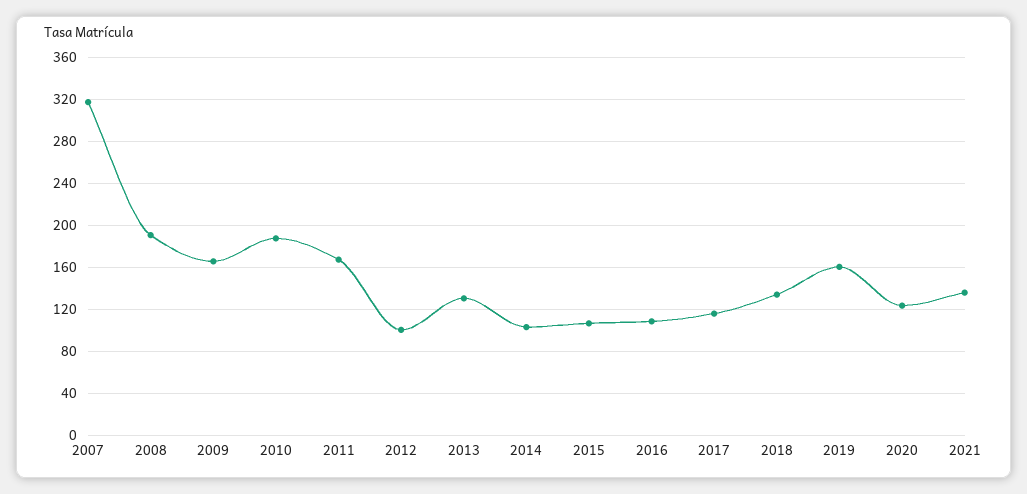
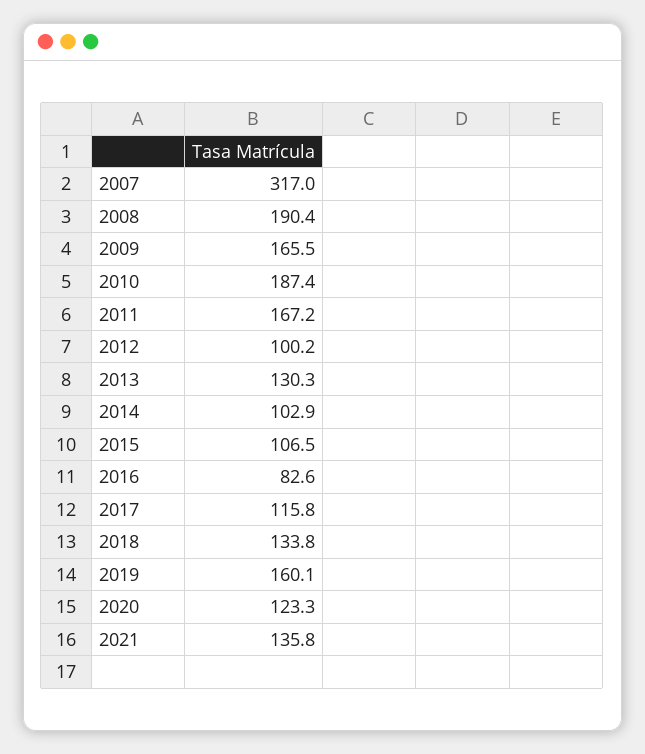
2016: 110 -> 82.6

